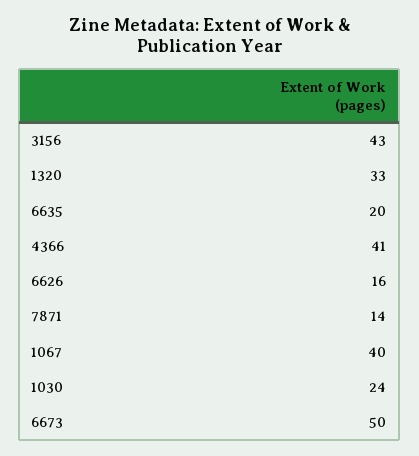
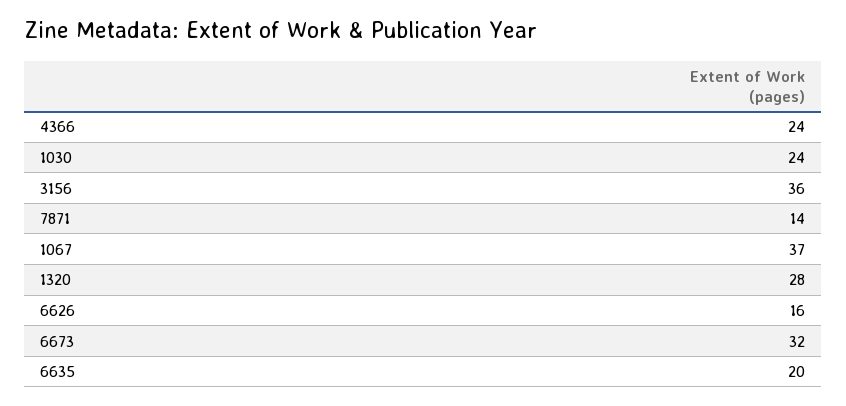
3156: 43 -> 36
1320: 33 -> 28
4366: 41 -> 24
1067: 40 -> 37
6673: 50 -> 32

